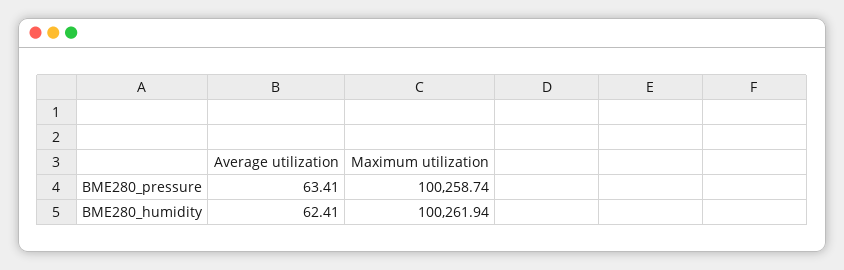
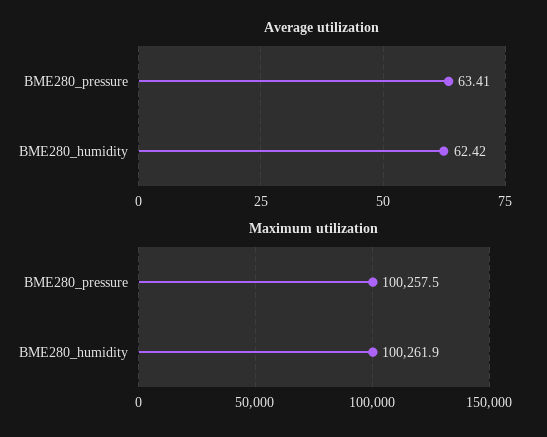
Maximum utilization, BME280_pressure: 100258.74 -> 100257.5
Average utilization, BME280_humidity: 62.41 -> 62.42

